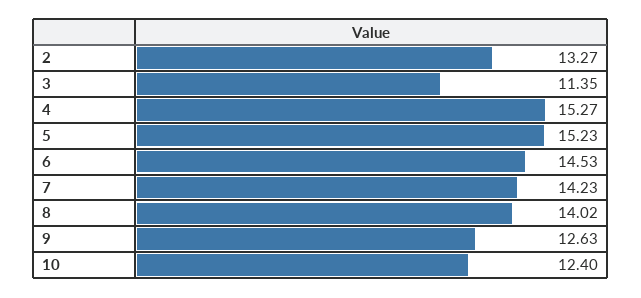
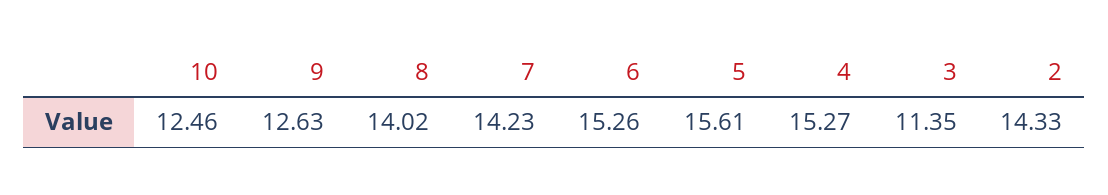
2: 13.27 -> 14.33
5: 15.23 -> 15.61
6: 14.53 -> 15.26
10: 12.4 -> 12.46

